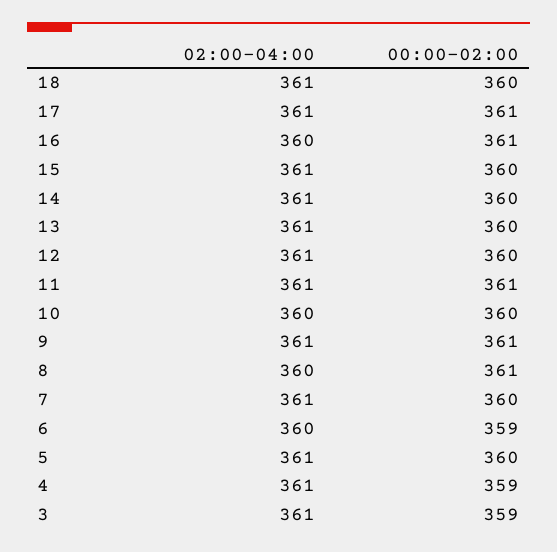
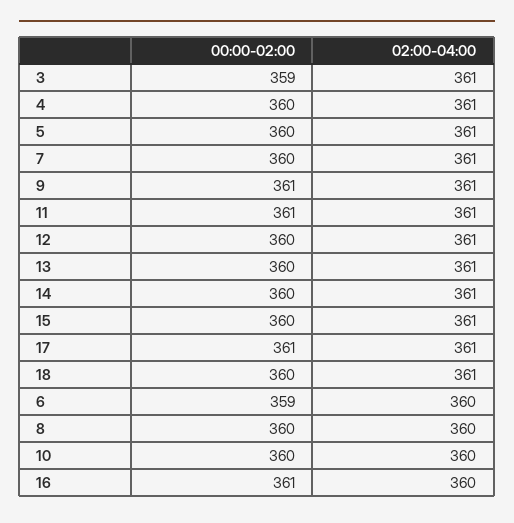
00:00-02:00, 8: 361 -> 360
00:00-02:00, 4: 359 -> 360

